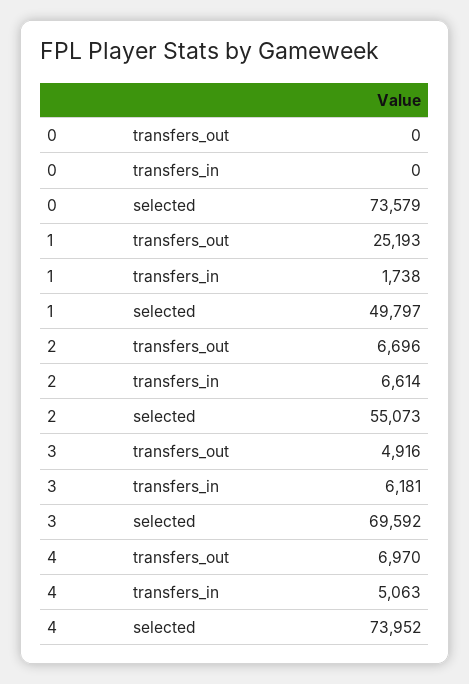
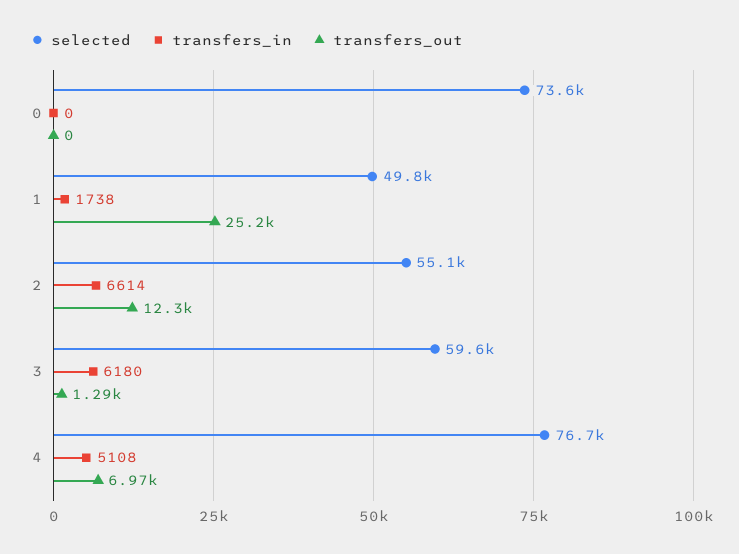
transfers_out, 2: 6696 -> 12300
transfers_out, 3: 4916 -> 1290
transfers_in, 3: 6181 -> 6180
selected, 3: 69592 -> 59600
transfers_in, 4: 5063 -> 5108
selected, 4: 73952 -> 76700

